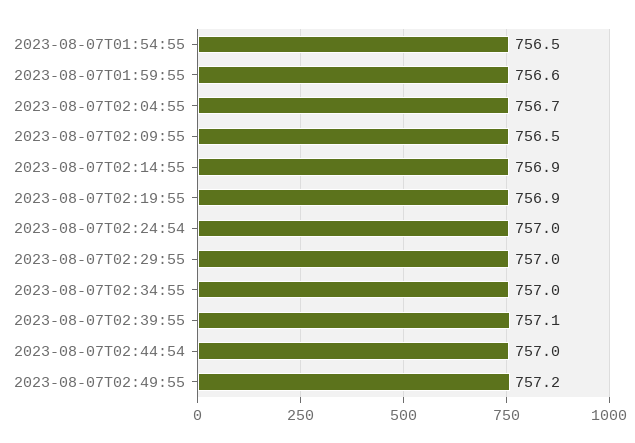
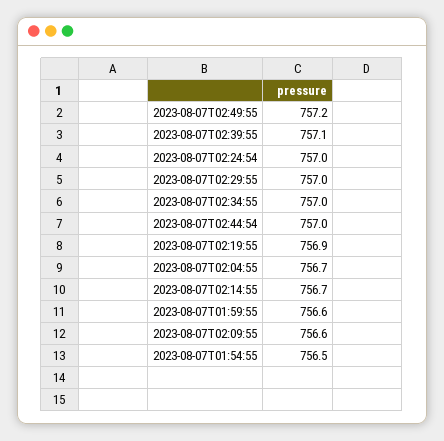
2023-08-07T02:09:55: 756.5 -> 756.6
2023-08-07T02:14:55: 756.9 -> 756.7

